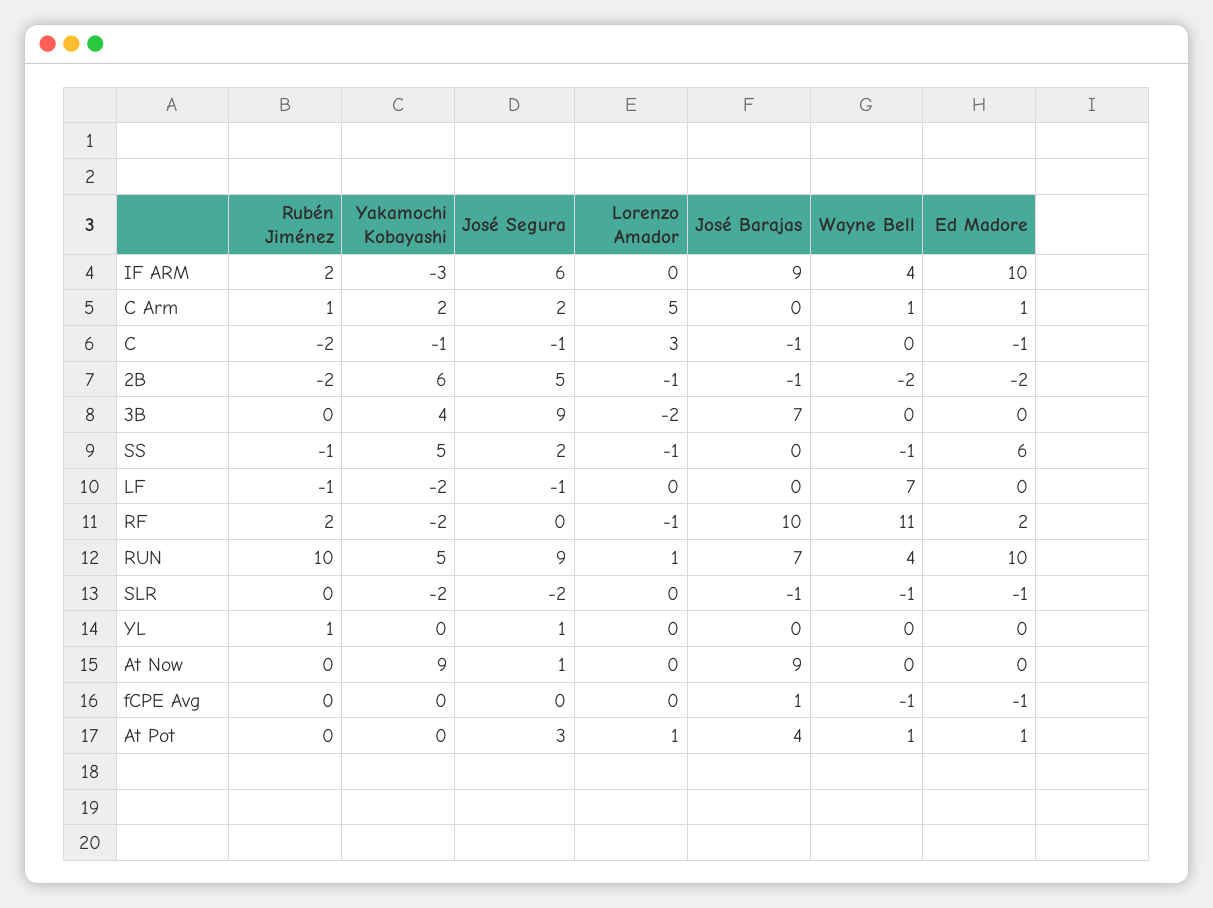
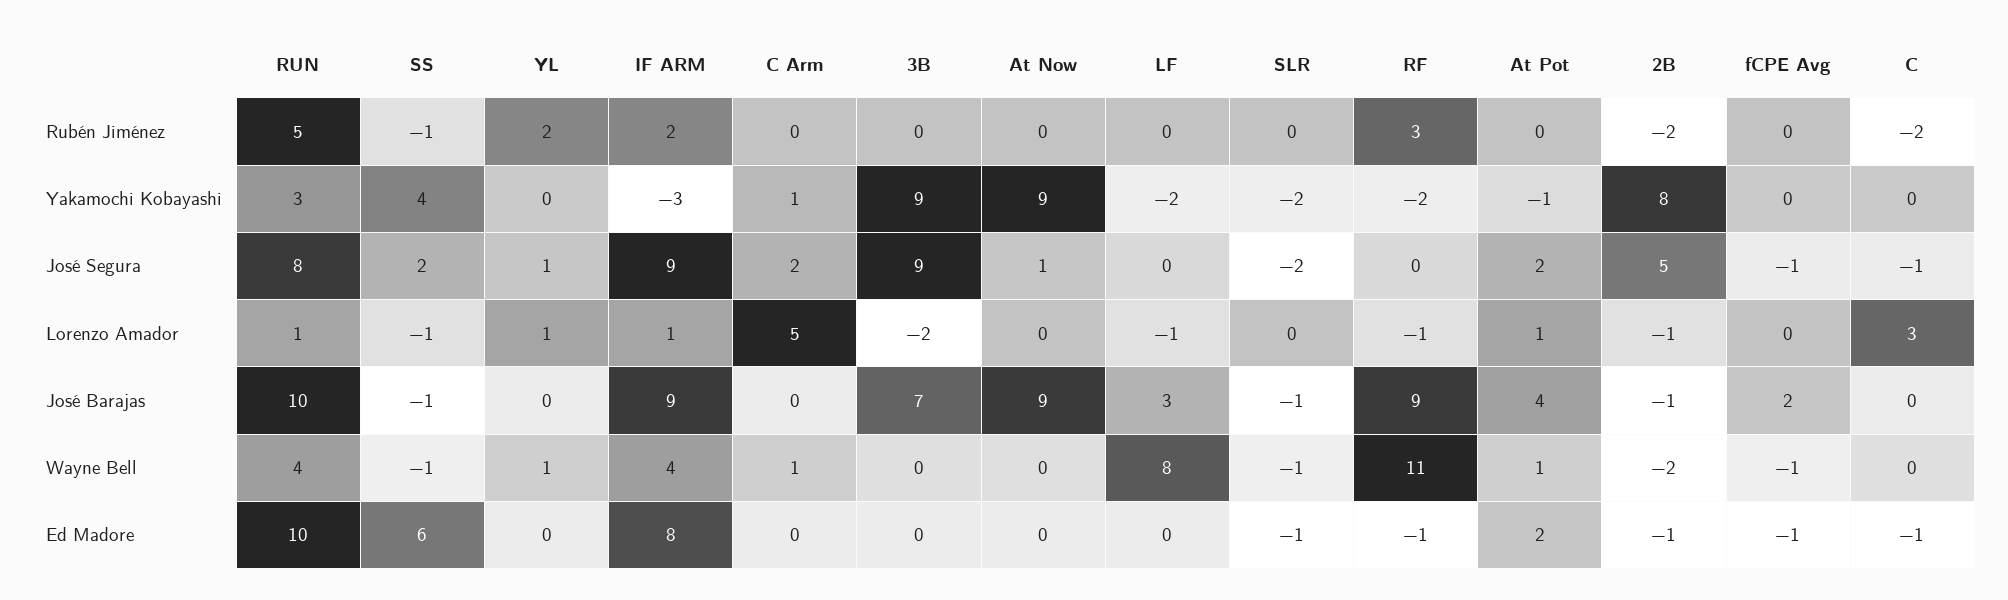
José Segura, IF ARM: 6 -> 9
Lorenzo Amador, IF ARM: 0 -> 1
Ed Madore, IF ARM: 10 -> 8
Rubén Jiménez, C Arm: 1 -> 0
Yakamochi Kobayashi, C Arm: 2 -> 1
Ed Madore, C Arm: 1 -> 0
Yakamochi Kobayashi, C: -1 -> 0
José Barajas, C: -1 -> 0
Yakamochi Kobayashi, 2B: 6 -> 8
Ed Madore, 2B: -2 -> -1
Yakamochi Kobayashi, 3B: 4 -> 9
Yakamochi Kobayashi, SS: 5 -> 4
José Barajas, SS: 0 -> -1
Rubén Jiménez, LF: -1 -> 0
José Segura, LF: -1 -> 0
Lorenzo Amador, LF: 0 -> -1
José Barajas, LF: 0 -> 3
Wayne Bell, LF: 7 -> 8
Rubén Jiménez, RF: 2 -> 3
José Barajas, RF: 10 -> 9
Ed Madore, RF: 2 -> -1
Rubén Jiménez, RUN: 10 -> 5
Yakamochi Kobayashi, RUN: 5 -> 3
José Segura, RUN: 9 -> 8
José Barajas, RUN: 7 -> 10
Rubén Jiménez, YL: 1 -> 2
Lorenzo Amador, YL: 0 -> 1
Wayne Bell, YL: 0 -> 1
José Segura, fCPE Avg: 0 -> -1
José Barajas, fCPE Avg: 1 -> 2
Yakamochi Kobayashi, At Pot: 0 -> -1
José Segura, At Pot: 3 -> 2
Ed Madore, At Pot: 1 -> 2

